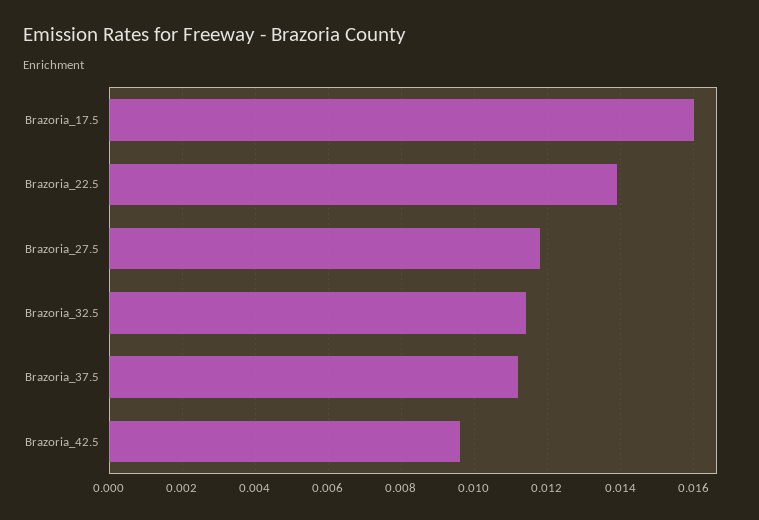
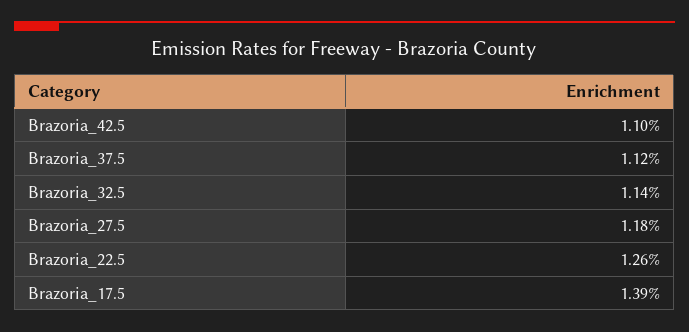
Brazoria_17.5: 0.016 -> 0.0139
Brazoria_22.5: 0.014 -> 0.0126
Brazoria_42.5: 0.0095 -> 0.011

